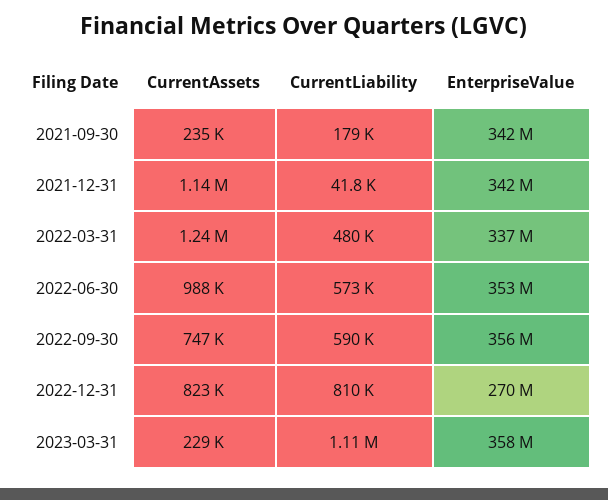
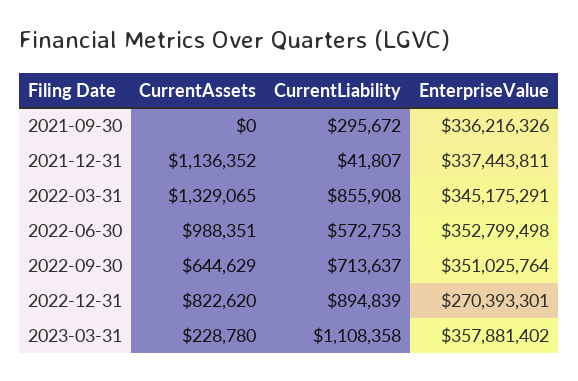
CurrentAssets, 2021-09-30: 235000 -> 0
CurrentLiability, 2021-09-30: 179000 -> 295672
EnterpriseValue, 2021-09-30: 342000000 -> 336216326
EnterpriseValue, 2021-12-31: 342000000 -> 337443811
CurrentAssets, 2022-03-31: 1240000 -> 1329065
CurrentLiability, 2022-03-31: 480000 -> 855908
EnterpriseValue, 2022-03-31: 337000000 -> 345175291
CurrentAssets, 2022-09-30: 747000 -> 644629
CurrentLiability, 2022-09-30: 590000 -> 713637
EnterpriseValue, 2022-09-30: 356000000 -> 351025764
CurrentLiability, 2022-12-31: 810000 -> 894839

